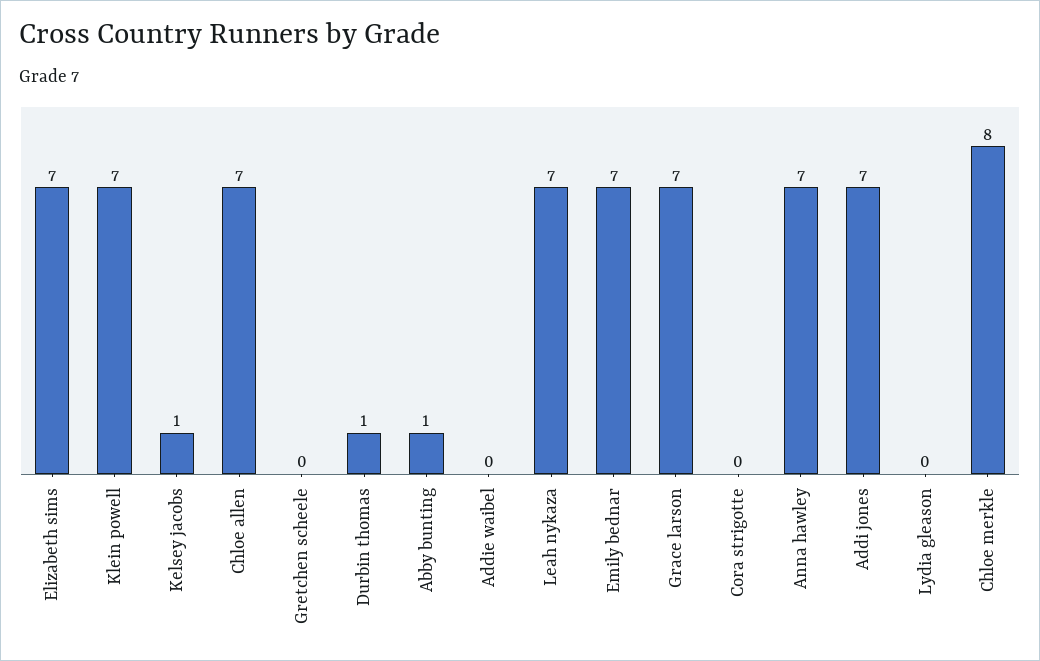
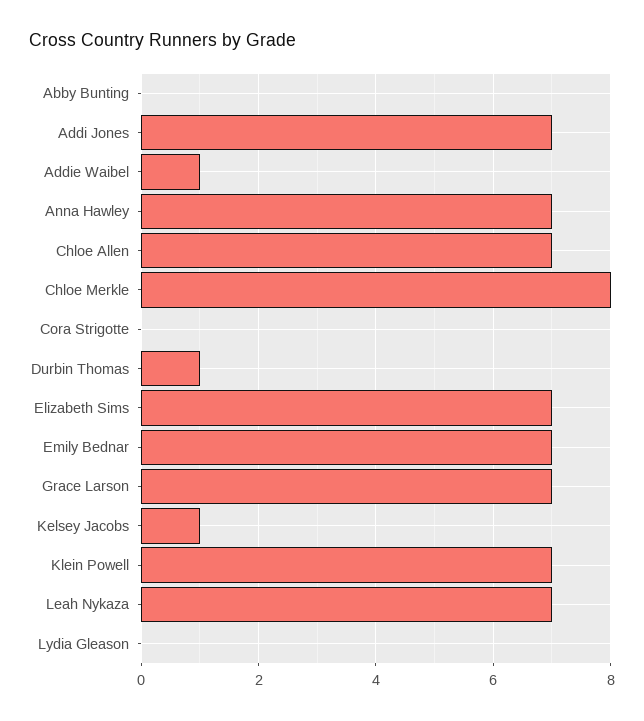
Gretchen scheele: 0 -> none
Abby bunting: 1 -> 0
Addie waibel: 0 -> 1

